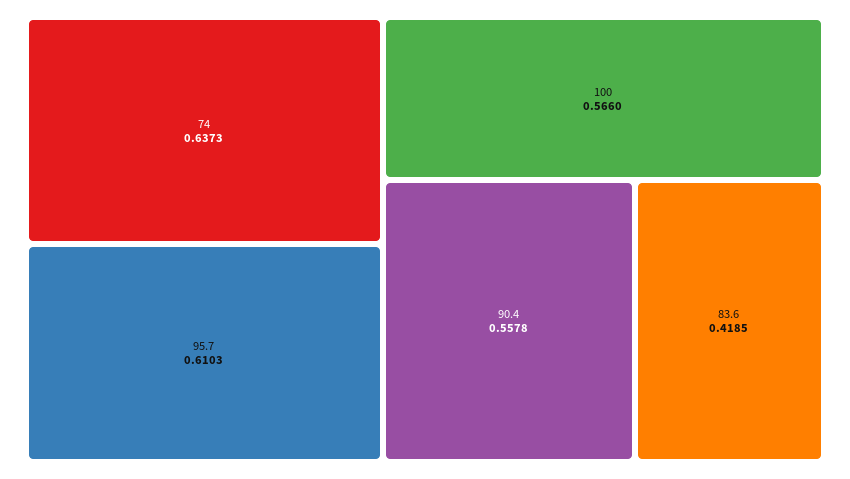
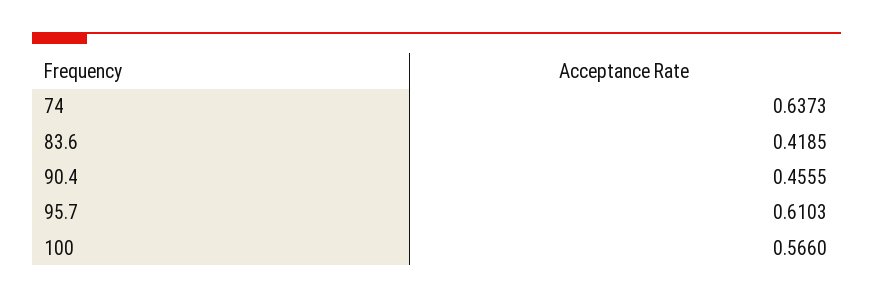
90.4: 0.5578 -> 0.4555

